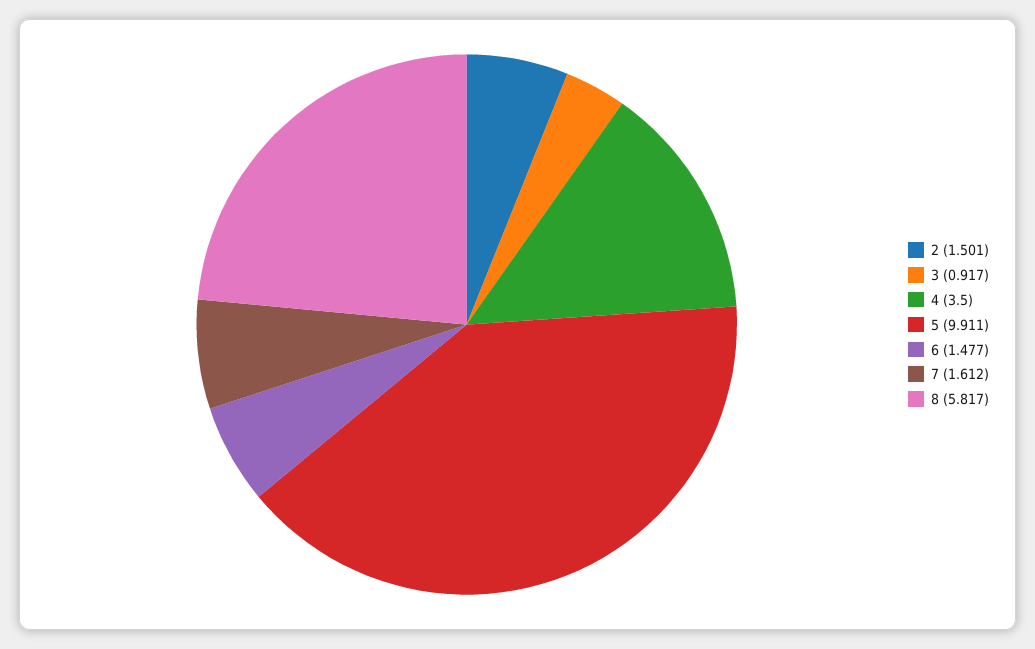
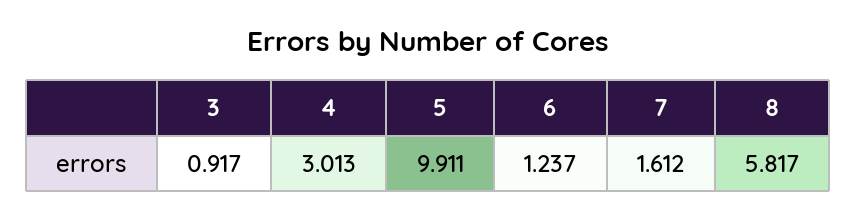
2: 1.501 -> none
4: 3.5 -> 3.013
6: 1.477 -> 1.237

